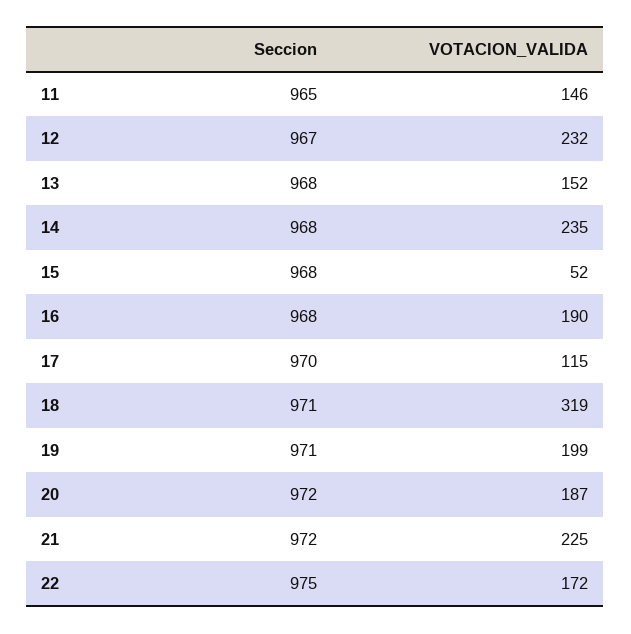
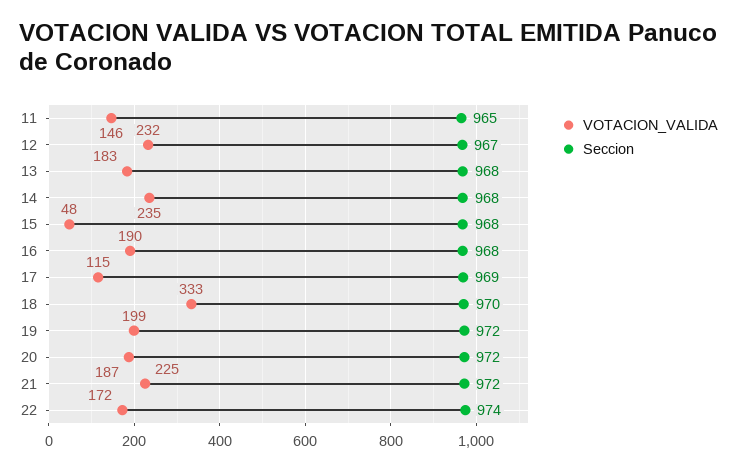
VOTACION_VALIDA, 13: 152 -> 183
VOTACION_VALIDA, 15: 52 -> 48
Seccion, 17: 970 -> 969
Seccion, 18: 971 -> 970
VOTACION_VALIDA, 18: 319 -> 333
Seccion, 19: 971 -> 972
Seccion, 22: 975 -> 974

